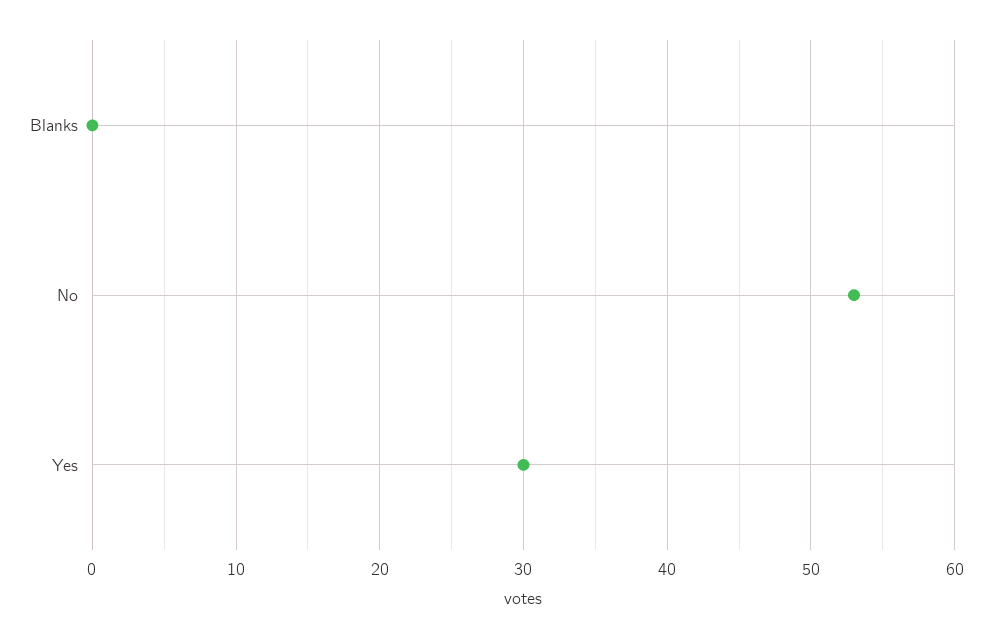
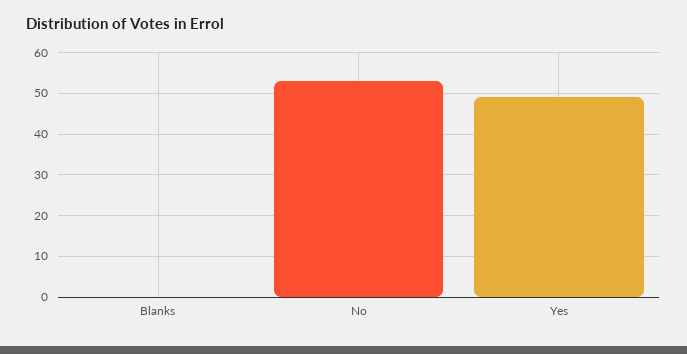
Yes: 30 -> 50

